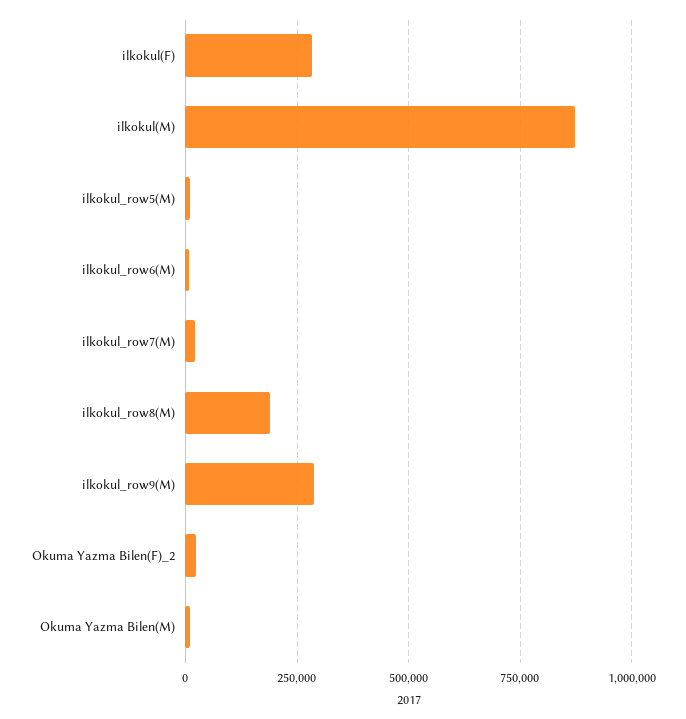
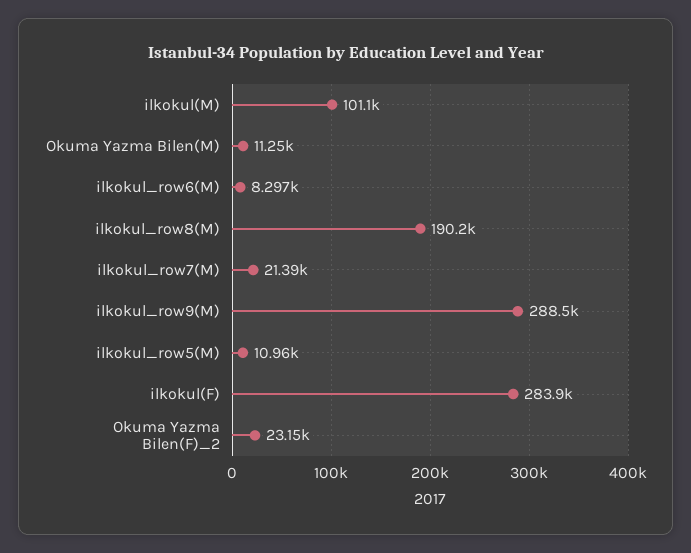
ilkokul(M): 875000 -> 101100

